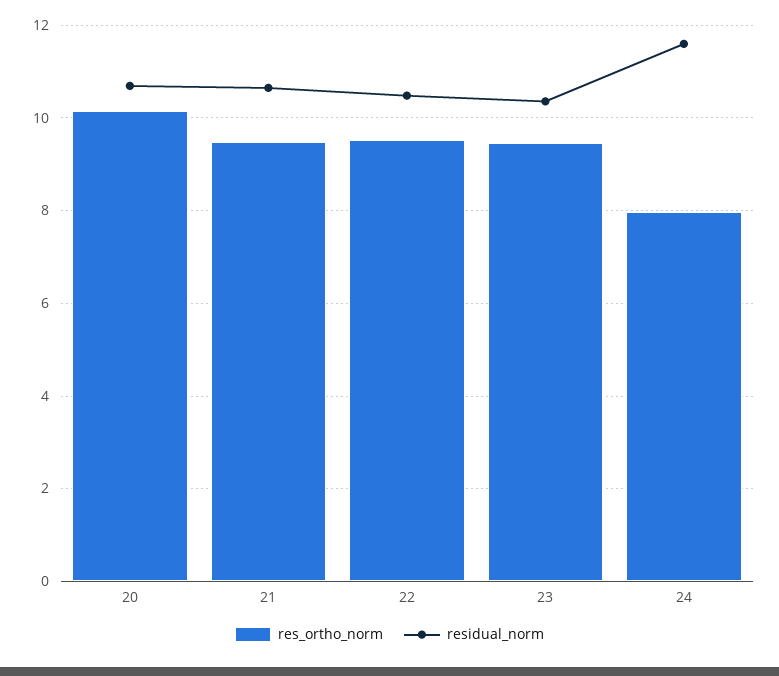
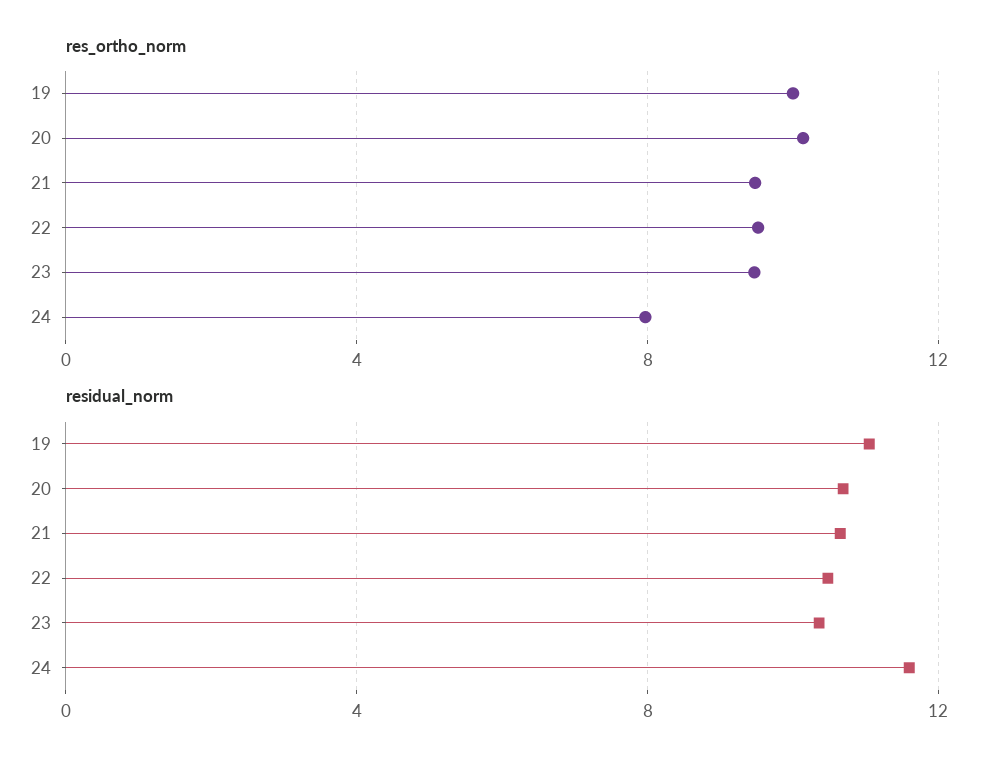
res_ortho_norm, 19: none -> 10
residual_norm, 19: none -> 11

